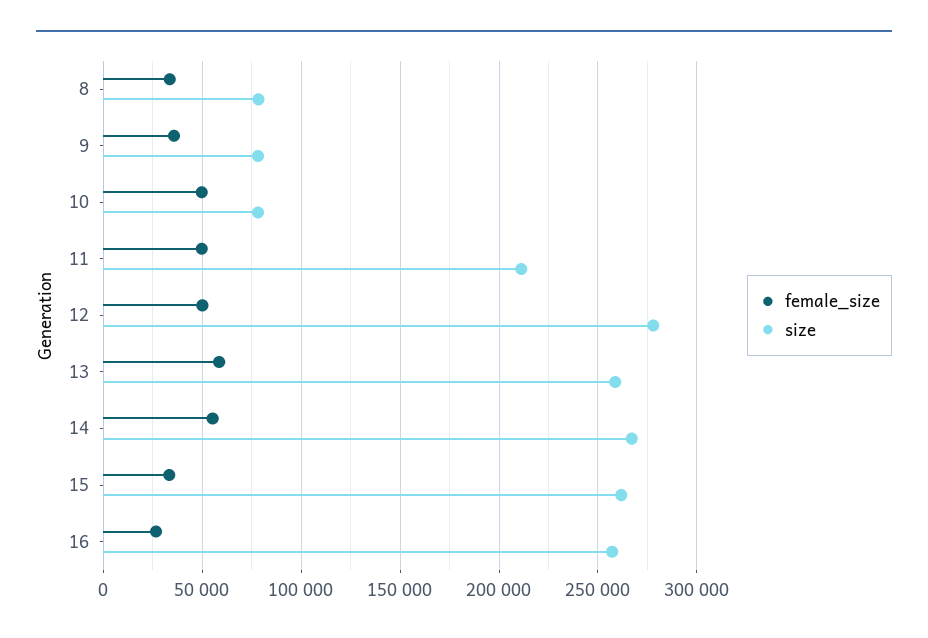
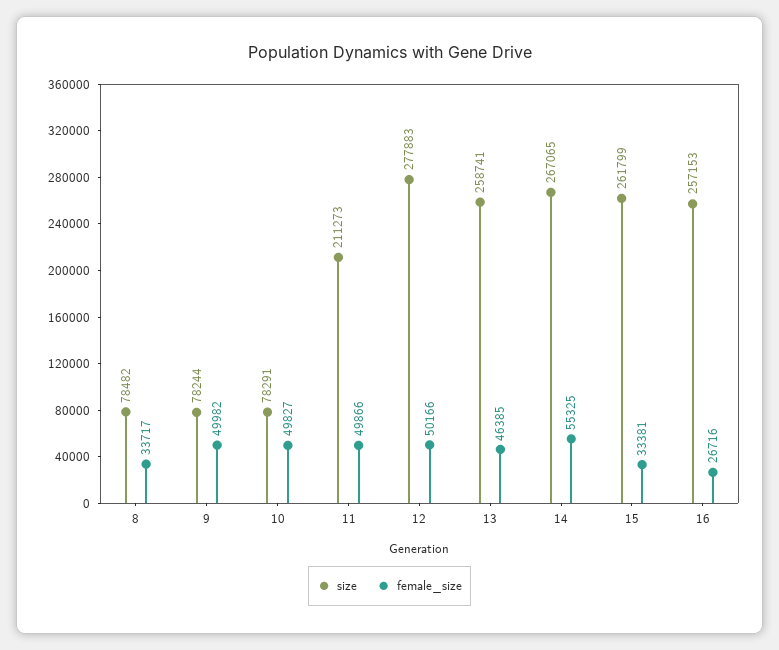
female_size, 9: 35000 -> 49982
female_size, 13: 60000 -> 46385

